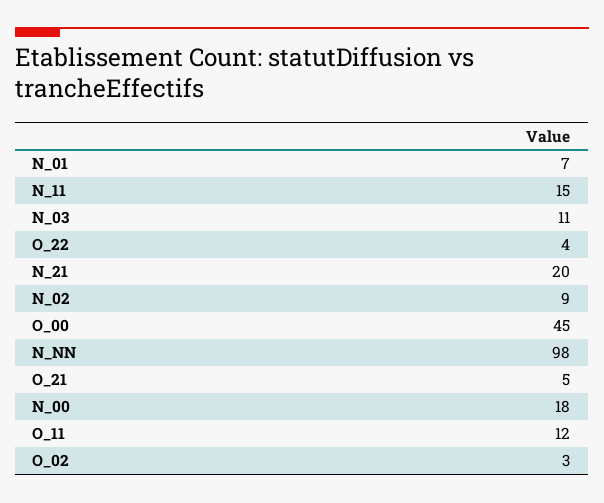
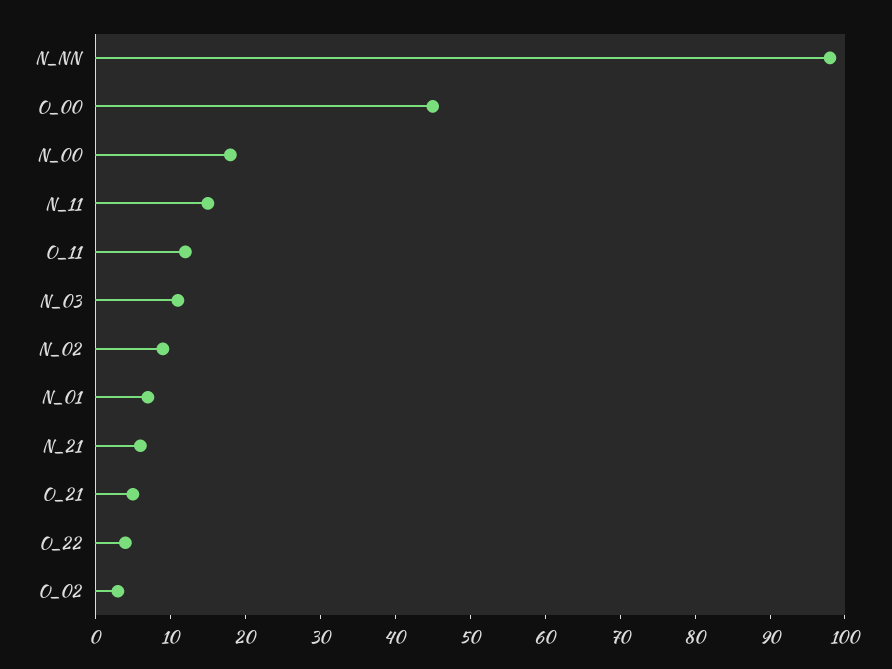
N_21: 20 -> 5

